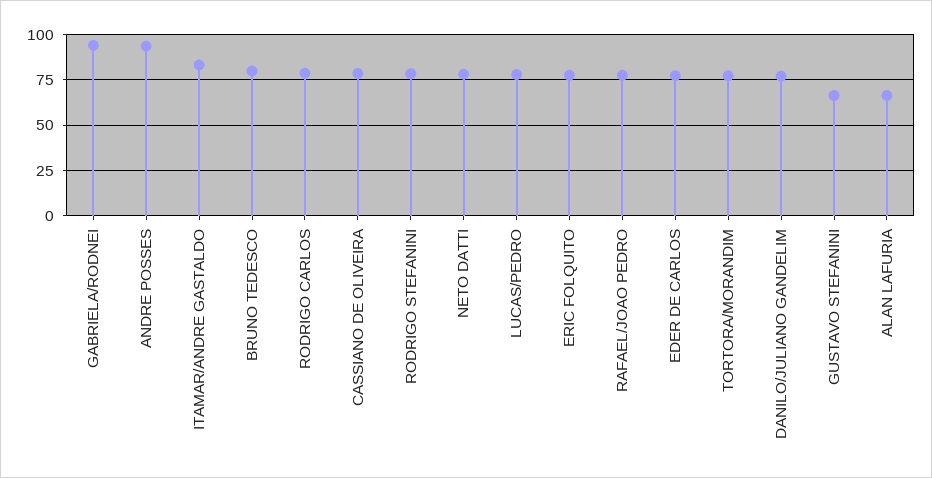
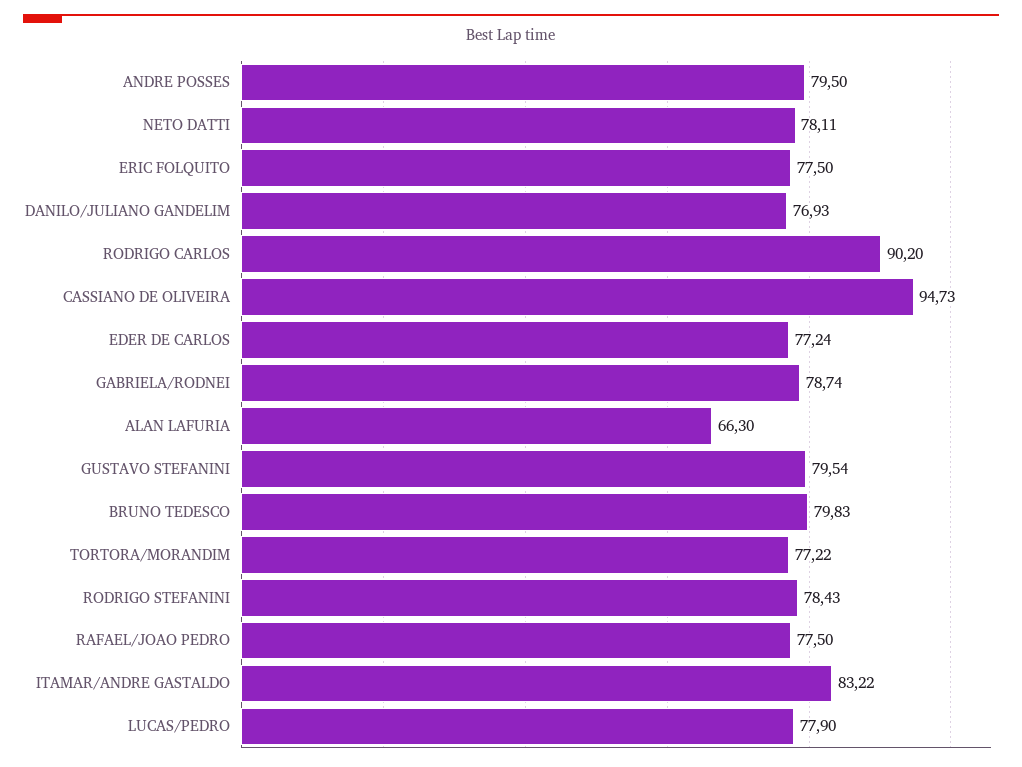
GABRIELA/RODNEI: 95 -> 78.74
ANDRE POSSES: 95 -> 79.5
RODRIGO CARLOS: 80 -> 90.2
CASSIANO DE OLIVEIRA: 80 -> 94.73
GUSTAVO STEFANINI: 65 -> 79.54

